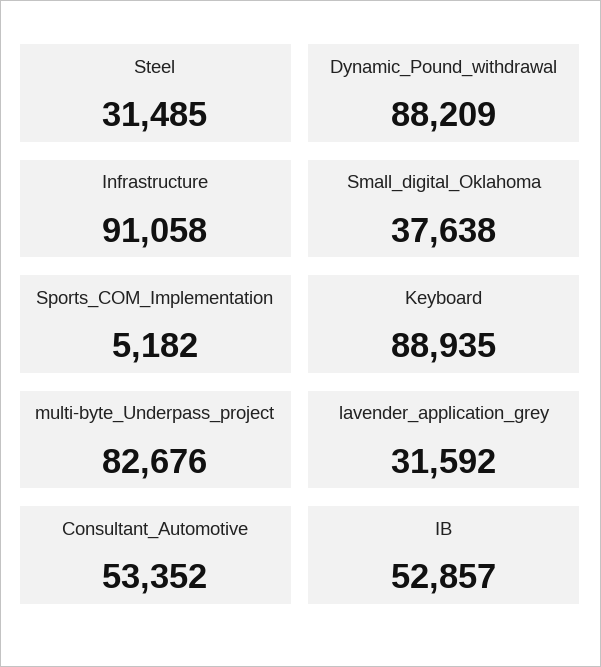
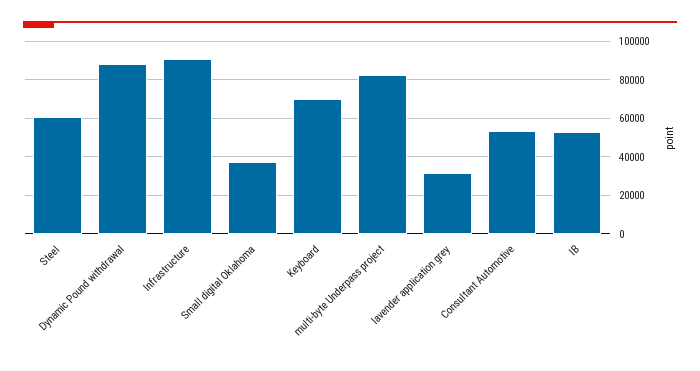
Steel: 31485 -> 60000
Sports_COM_Implementation: 5182 -> none
Keyboard: 88935 -> 70000

